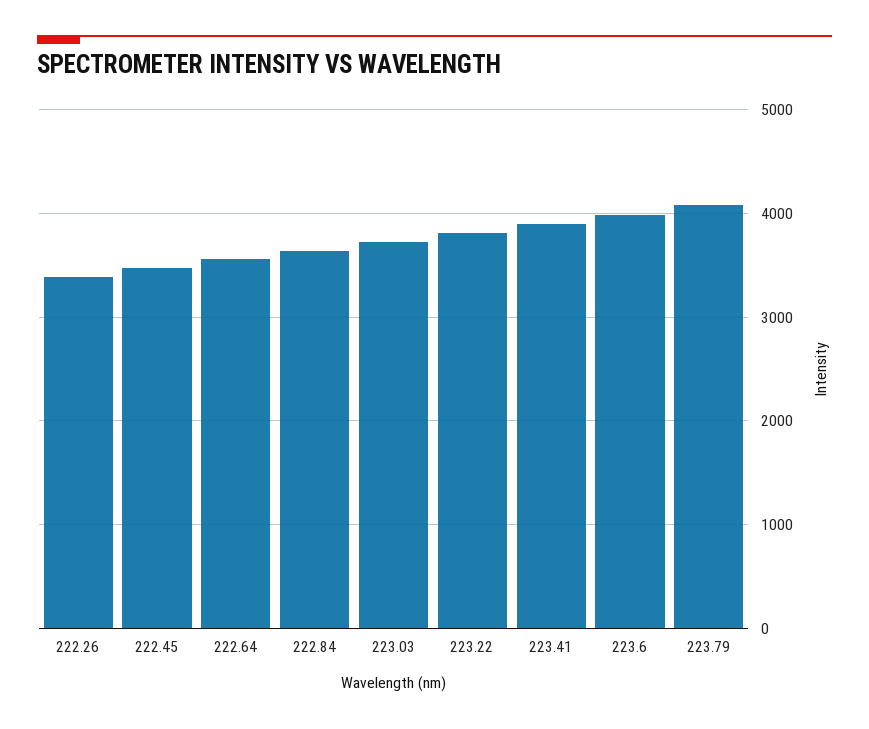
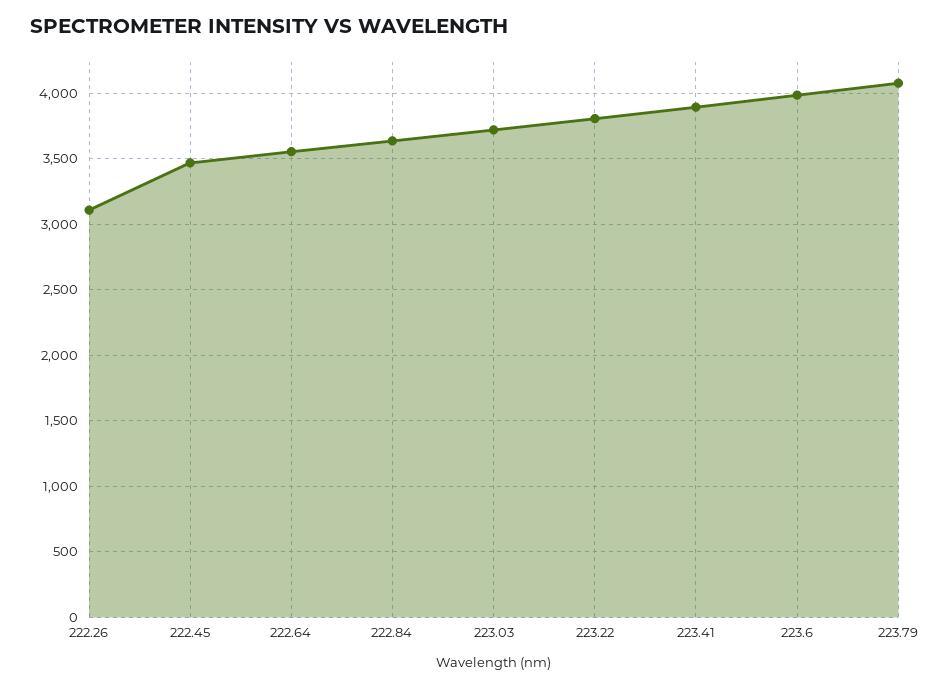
222.26: 3400 -> 3100

